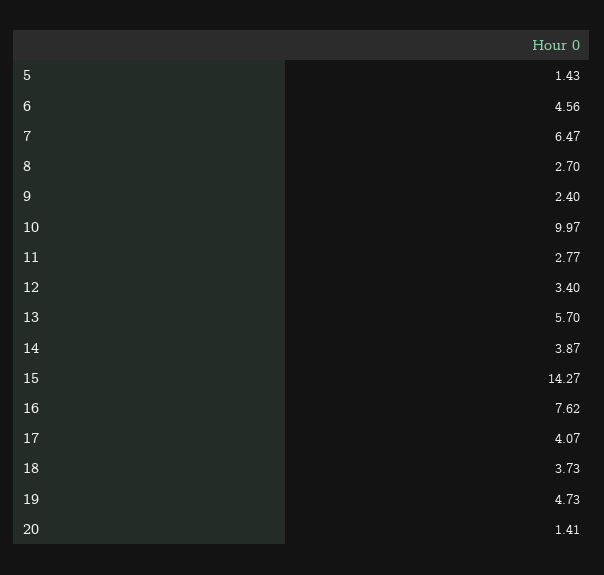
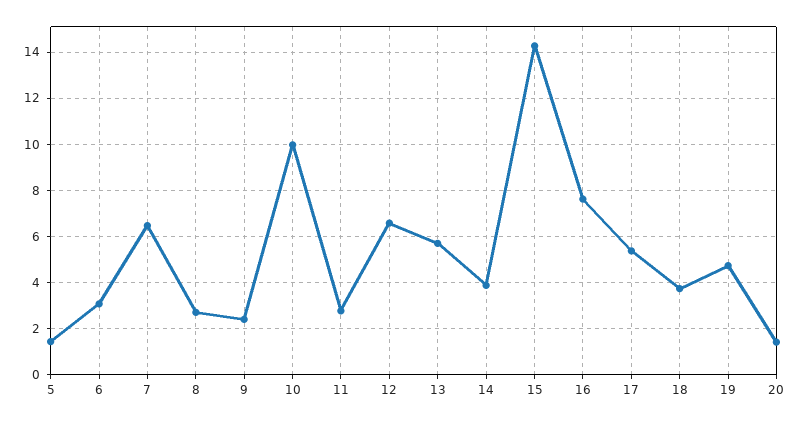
6: 4.56 -> 3
12: 3.4 -> 6.5
17: 4.07 -> 5.5

